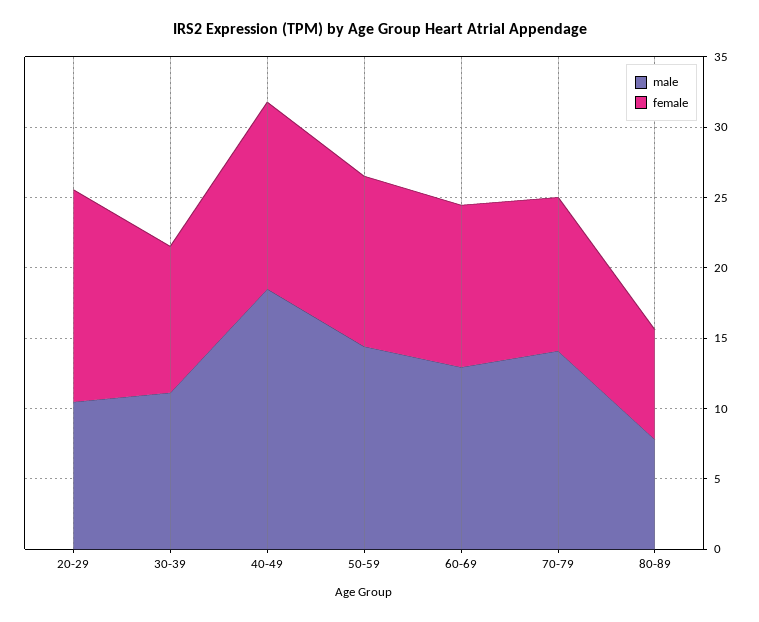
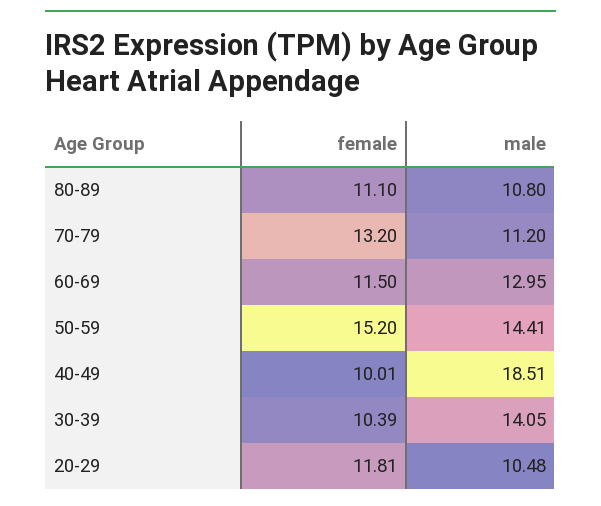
female, 20-29: 15 -> 11.81
male, 30-39: 11 -> 14.05
female, 40-49: 13 -> 10.01
female, 50-59: 12 -> 15.2
male, 70-79: 14 -> 11.2
female, 70-79: 11 -> 13.2
male, 80-89: 8 -> 10.8
female, 80-89: 8 -> 11.1

